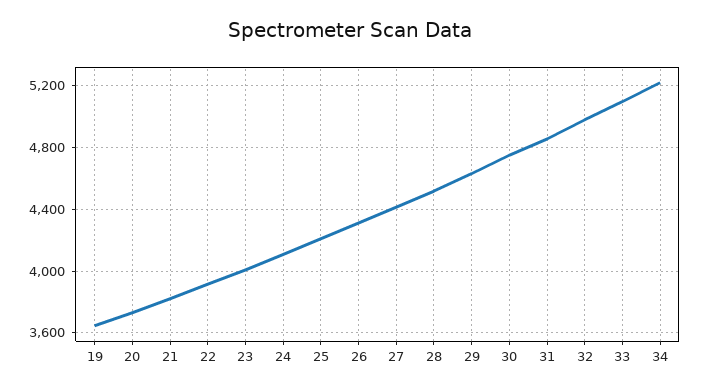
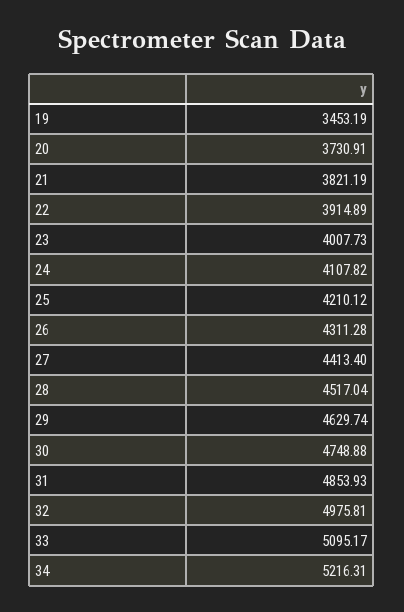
19: 3650 -> 3453.19

